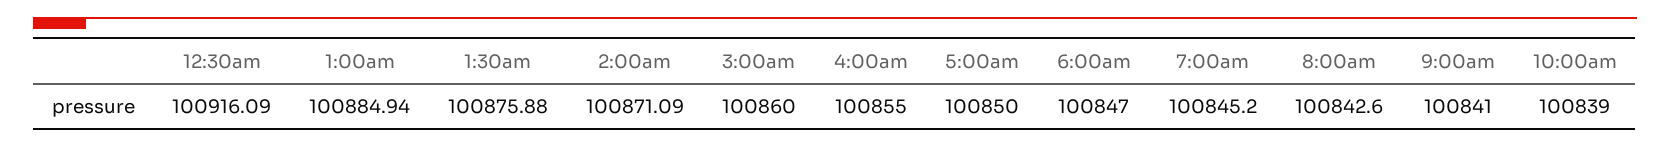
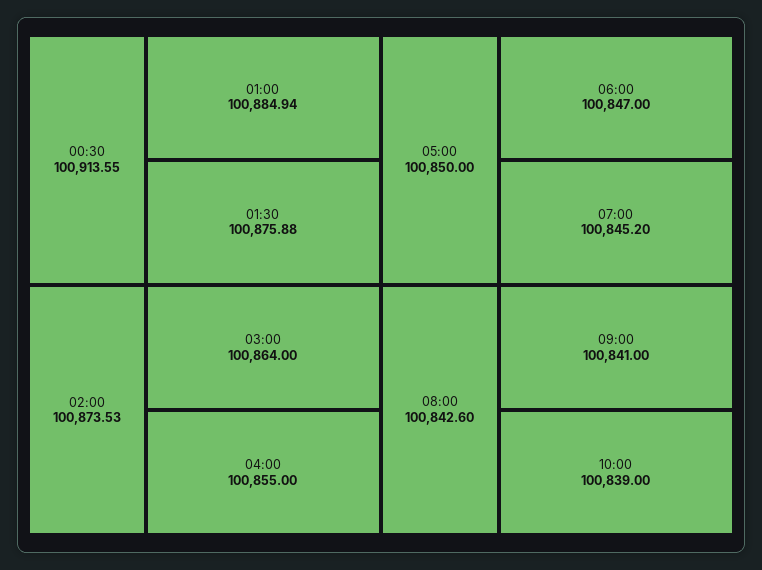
12:30am: 100916.09 -> 100913.55
2:00am: 100871.09 -> 100873.53
3:00am: 100860 -> 100864

